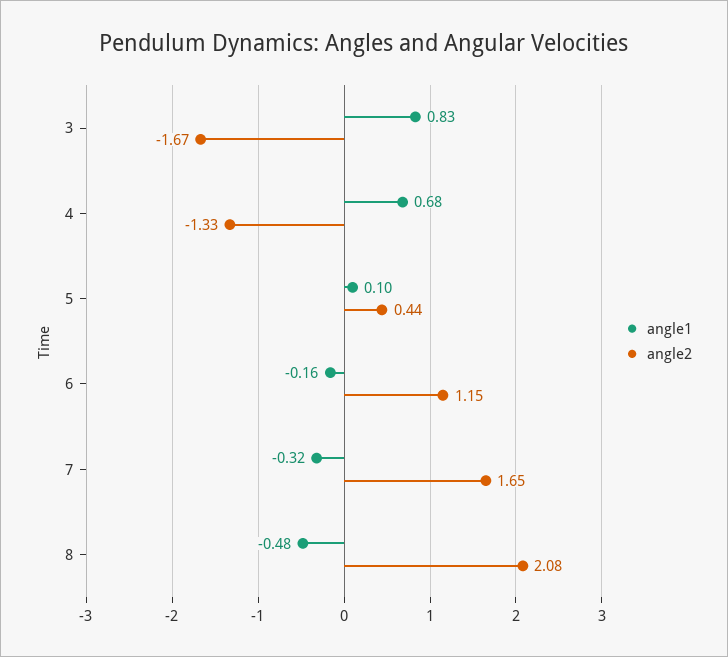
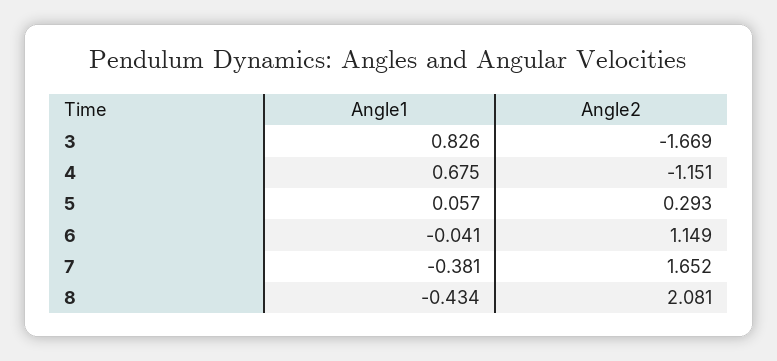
angle2, 4: -1.33 -> -1.151
angle1, 5: 0.1 -> 0.057
angle2, 5: 0.44 -> 0.293
angle1, 6: -0.16 -> -0.041
angle1, 7: -0.32 -> -0.381
angle1, 8: -0.48 -> -0.434

